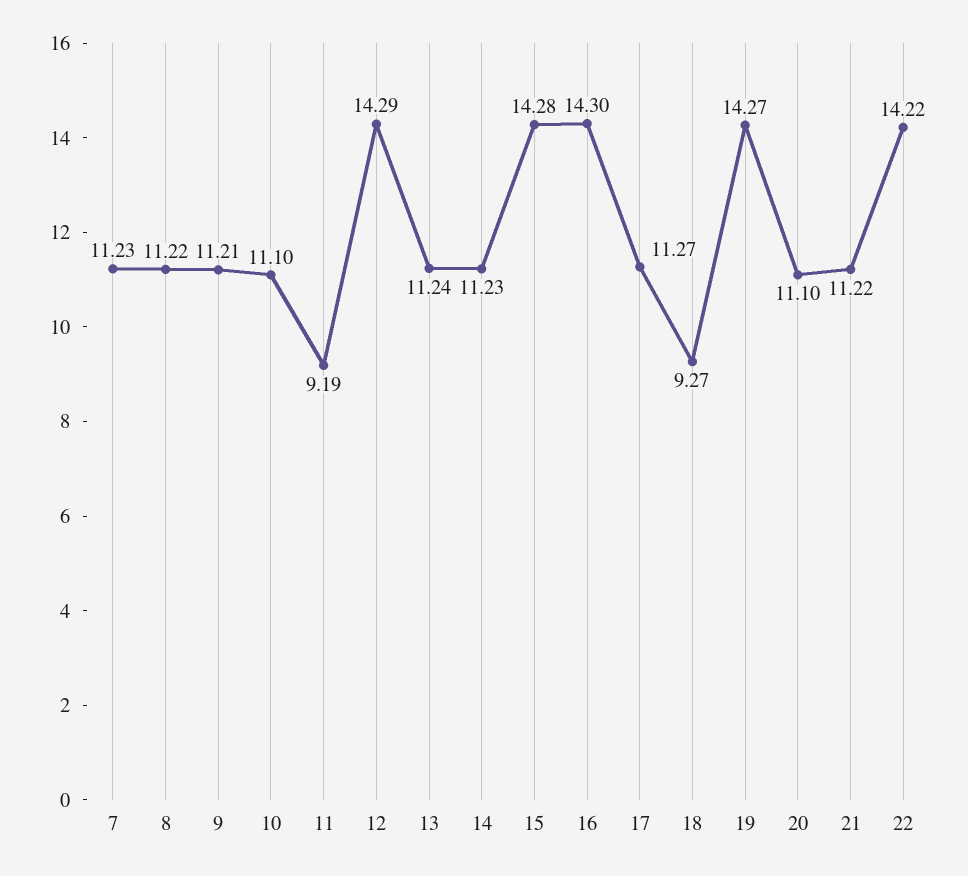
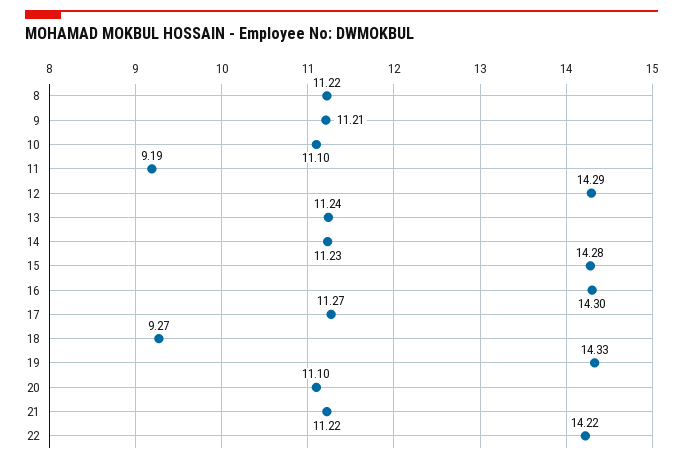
7: 11.23 -> none
19: 14.27 -> 14.33

